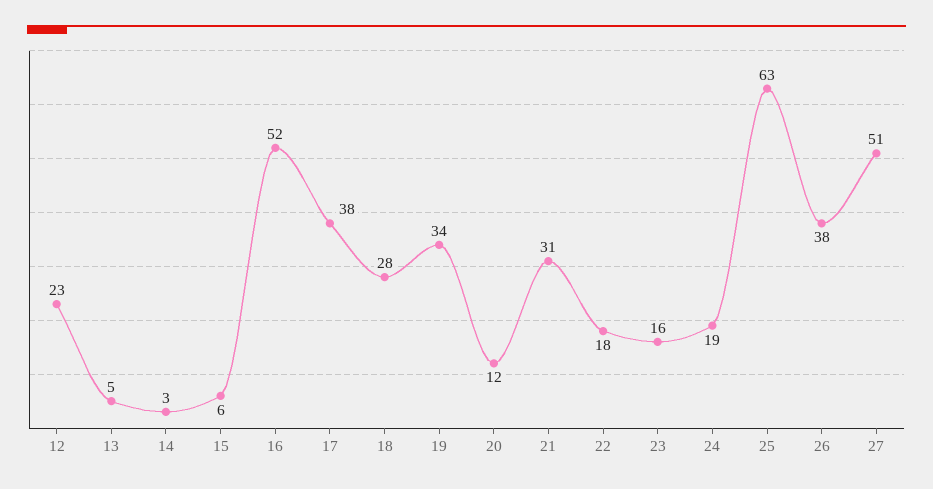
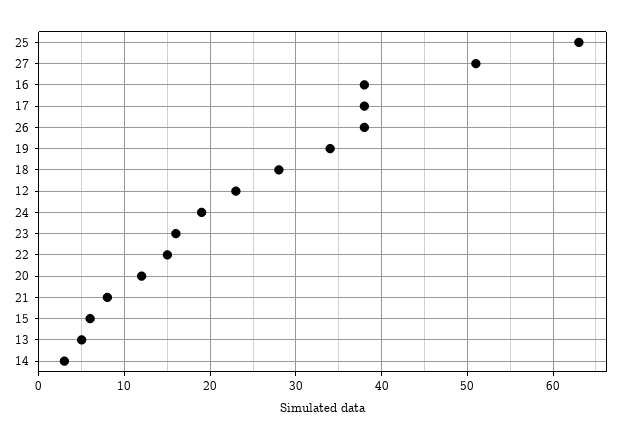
16: 52 -> 38
21: 31 -> 8
22: 18 -> 15

